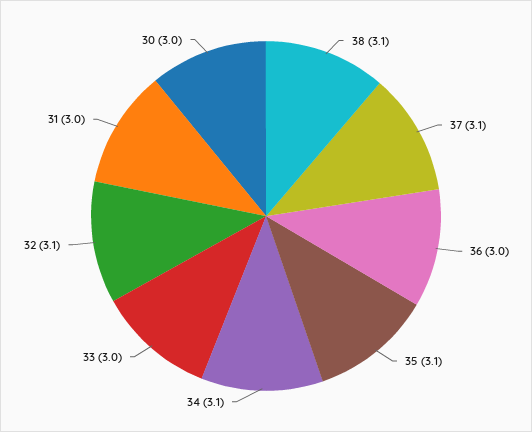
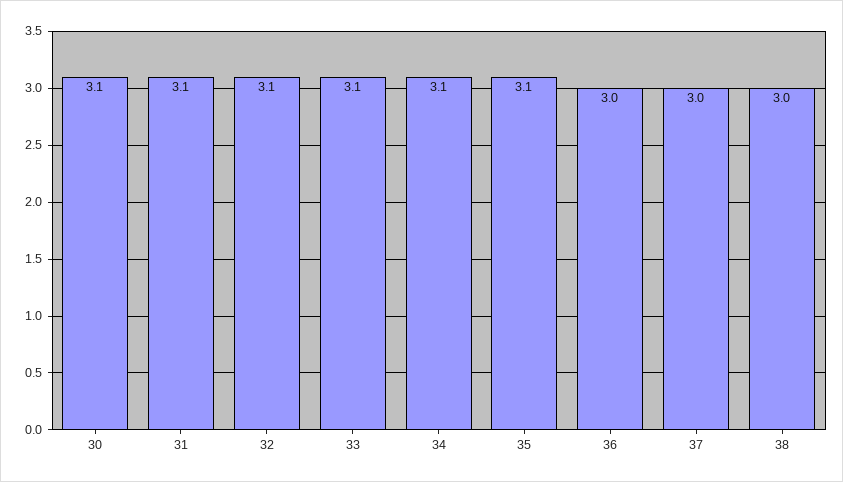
38: 3.1 -> 3
37: 3.1 -> 3
33: 3 -> 3.1
31: 3 -> 3.1
30: 3 -> 3.1

